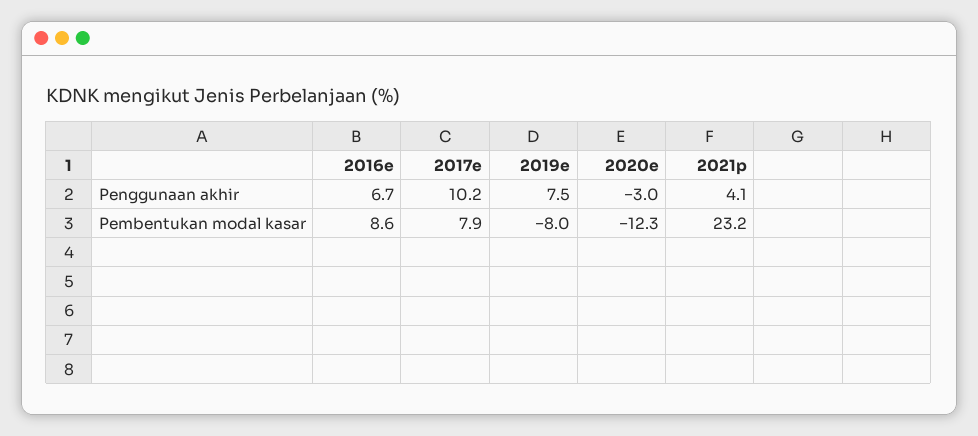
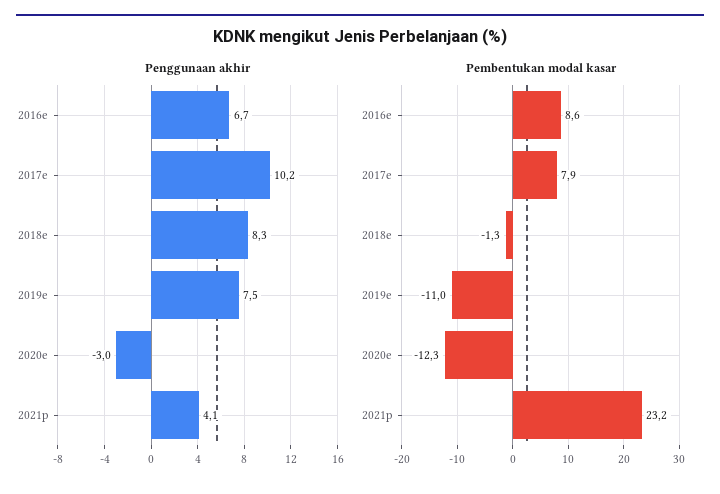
Pembentukan modal kasar, 2019e: -8 -> -11
Penggunaan akhir, 2018e: none -> 8.3
Pembentukan modal kasar, 2018e: none -> -1.3

